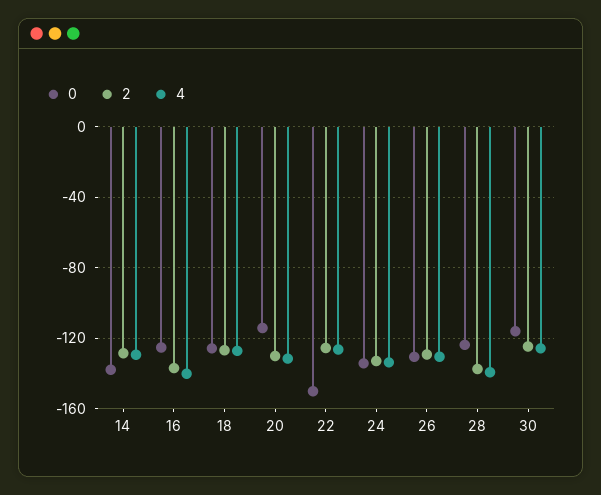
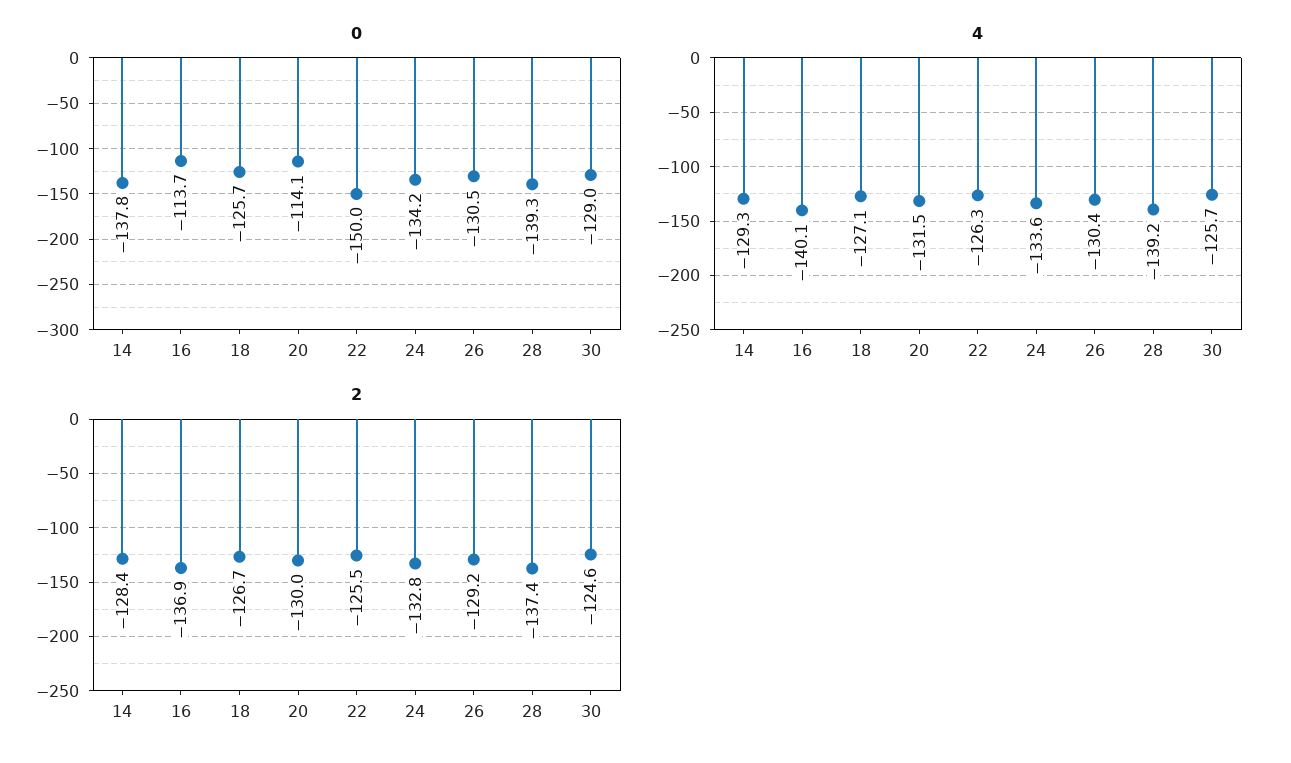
0, 16: -125 -> -113.7
0, 28: -125 -> -139.3
0, 30: -115 -> -129

